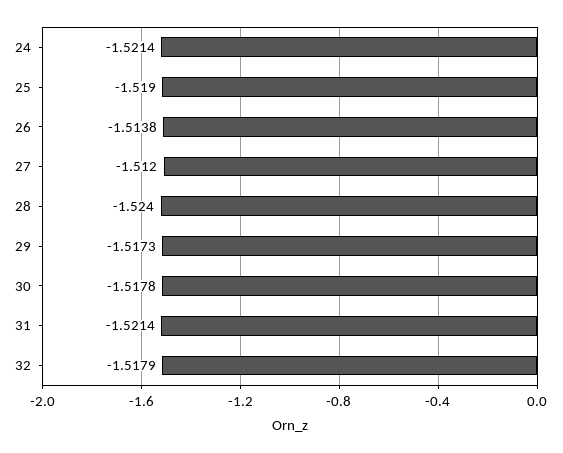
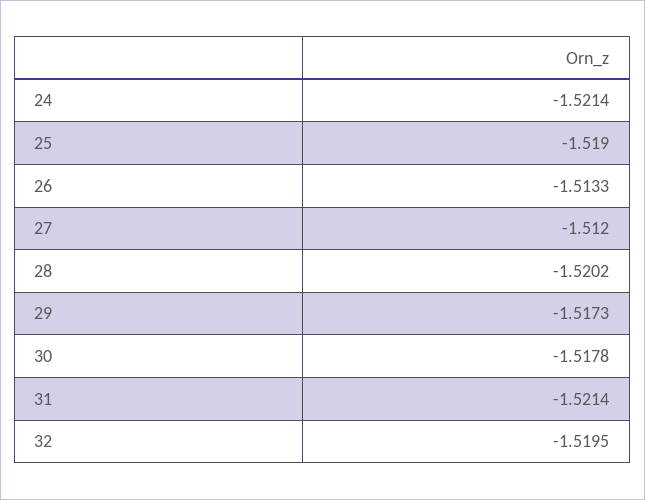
26: -1.5138 -> -1.5133
28: -1.524 -> -1.5202
32: -1.5179 -> -1.5195

